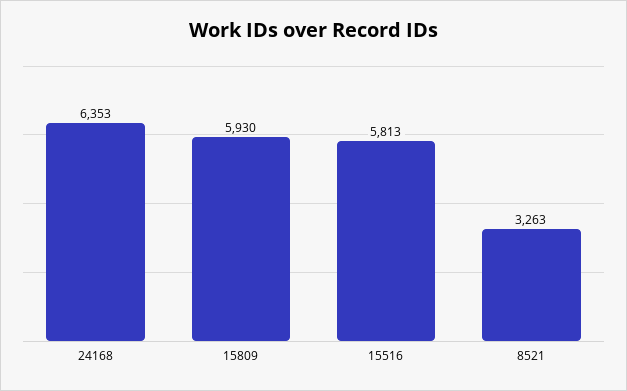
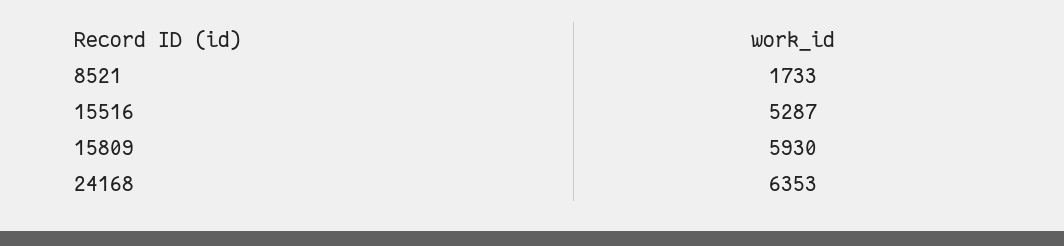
15516: 5813 -> 5287
8521: 3263 -> 1733

